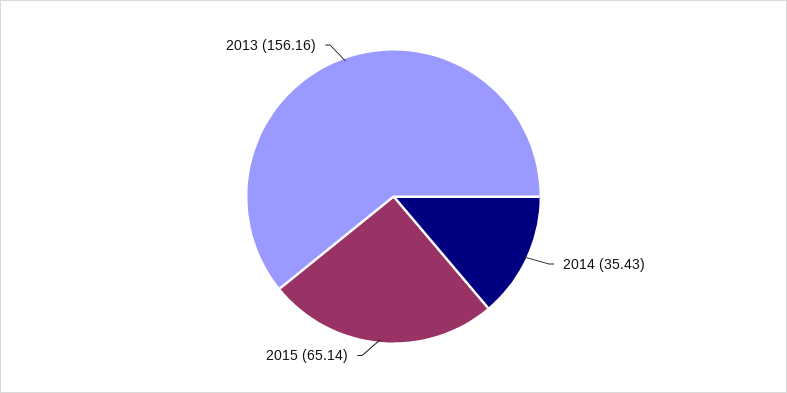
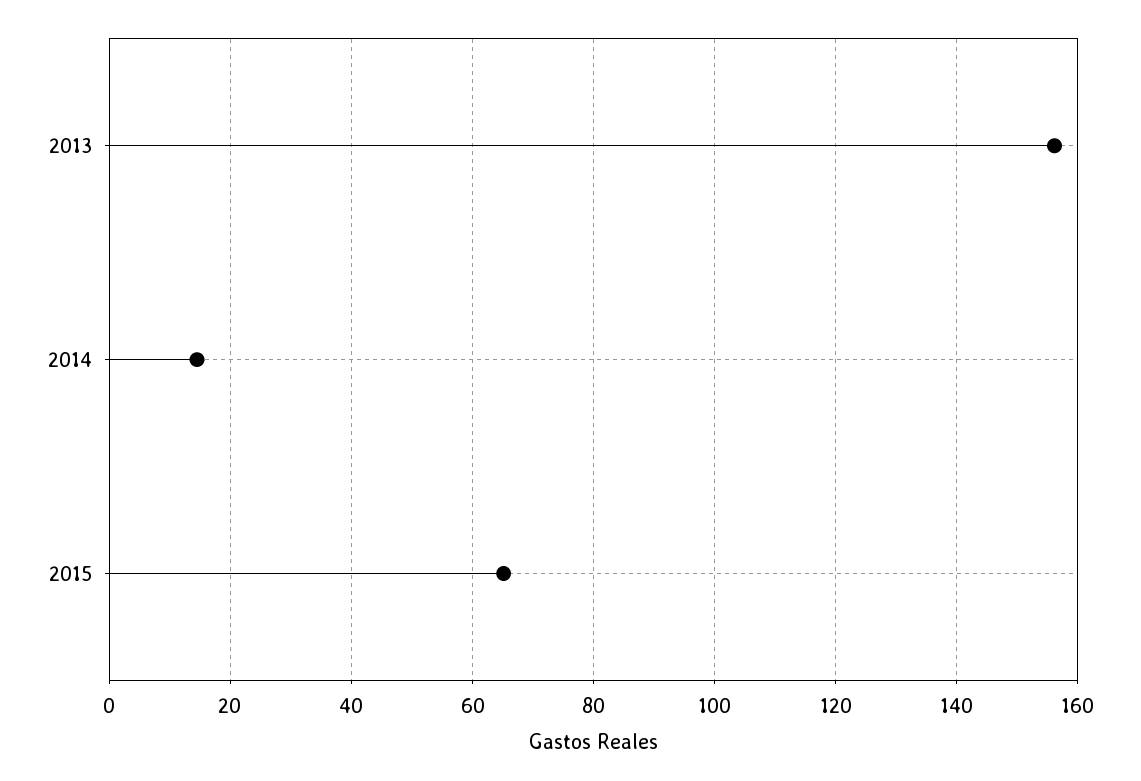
2014: 35.43 -> 14

